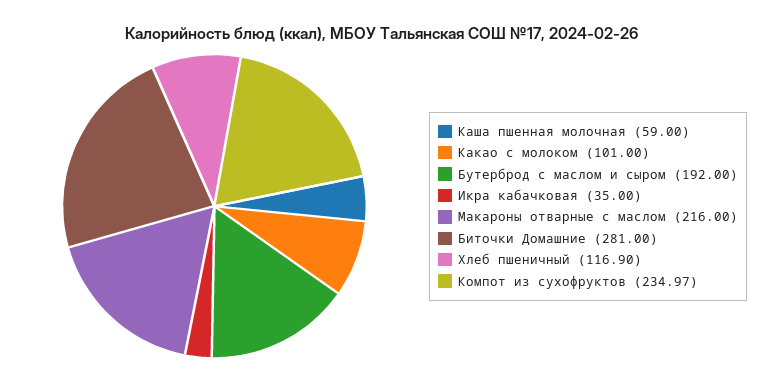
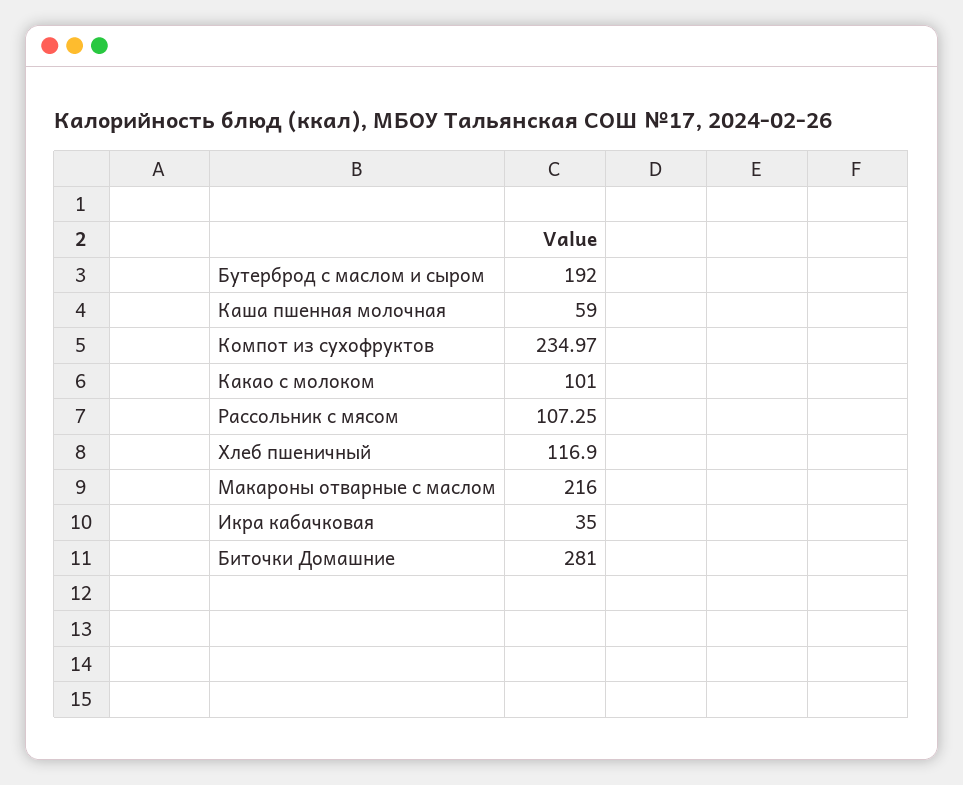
Рассольник с мясом: none -> 107.25

